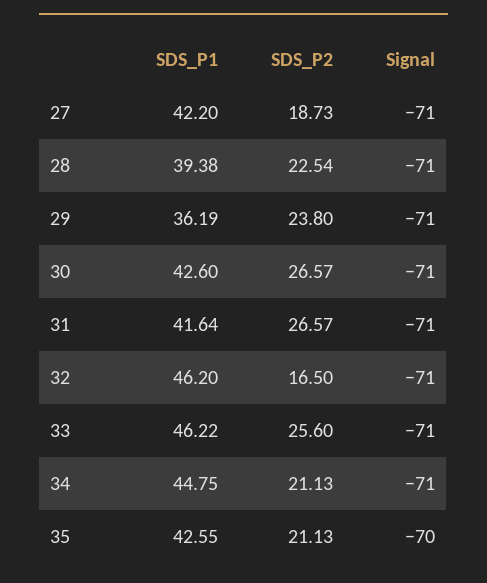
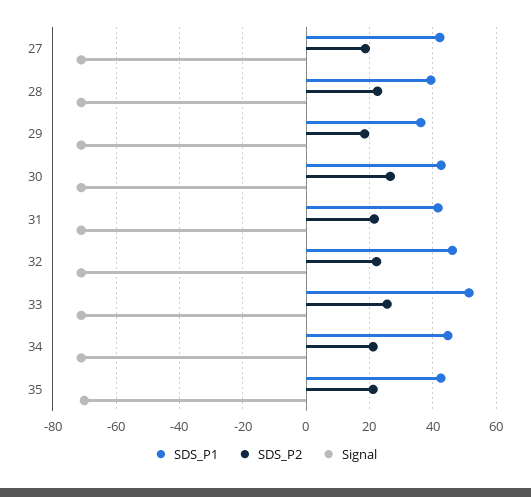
SDS_P2, 29: 23.8 -> 18
SDS_P2, 31: 26.57 -> 22
SDS_P2, 32: 16.5 -> 22
SDS_P1, 33: 46.22 -> 52

